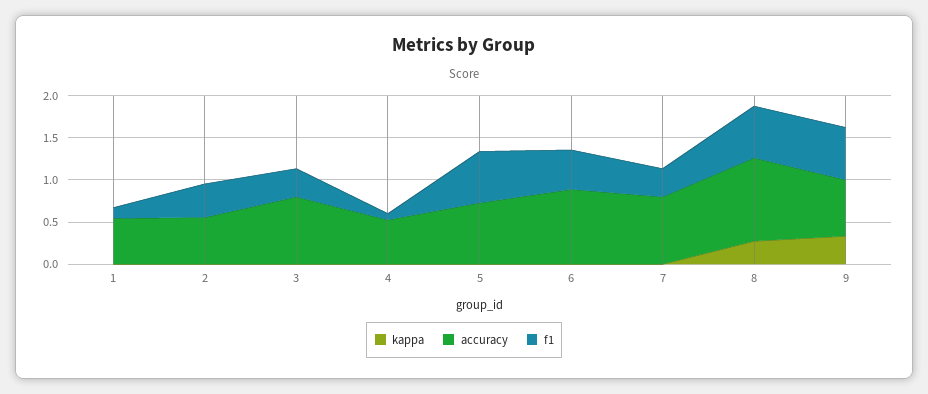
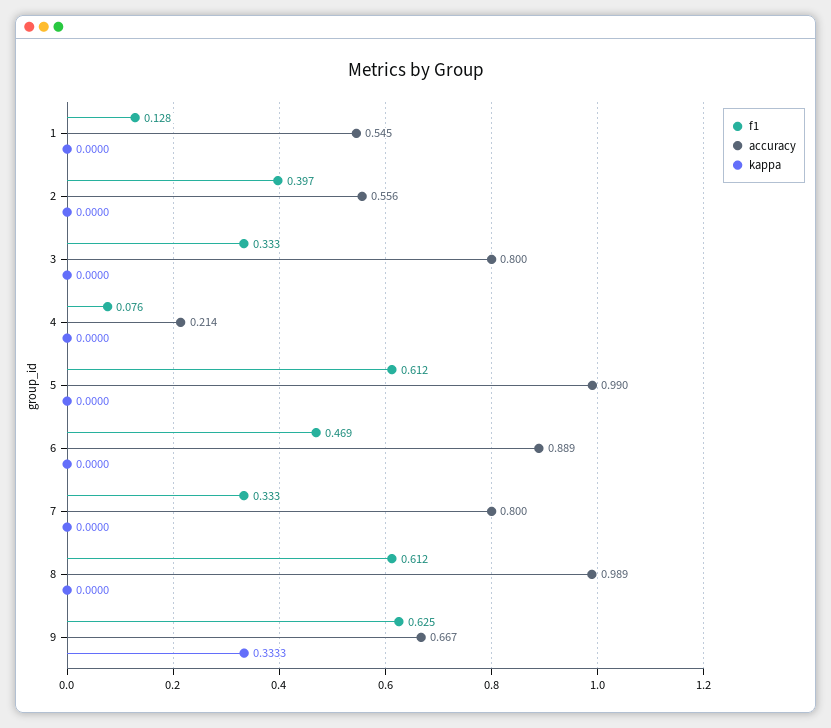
accuracy, 4: 0.5 -> 0.214
accuracy, 5: 0.7 -> 0.99
kappa, 8: 0.3 -> 0

